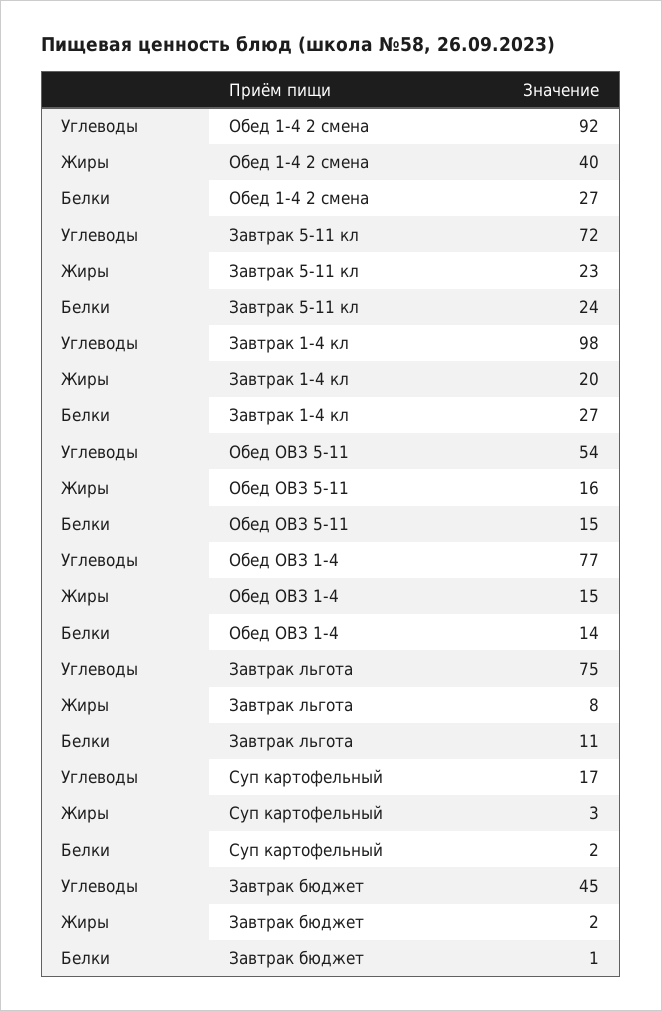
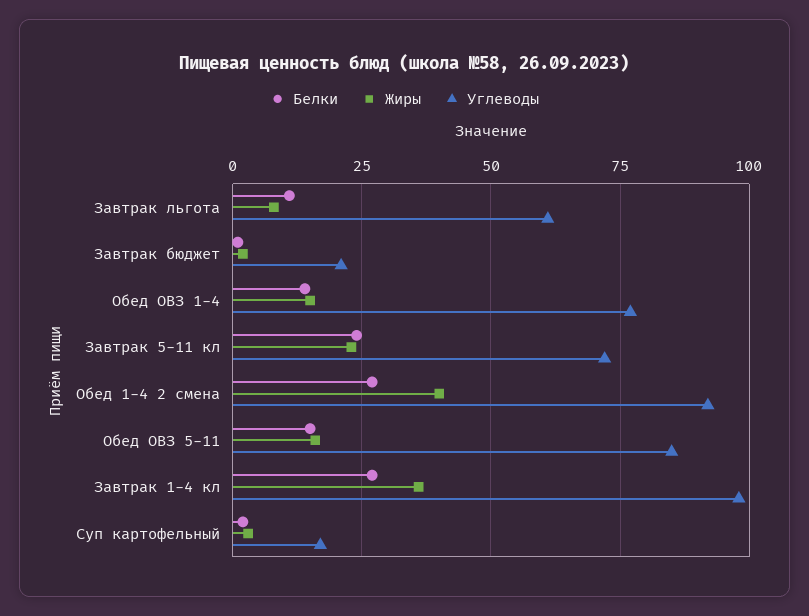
Жиры, Завтрак 1-4 кл: 20 -> 35
Углеводы, Обед ОВЗ 5-11: 54 -> 85
Углеводы, Завтрак льгота: 75 -> 60
Углеводы, Завтрак бюджет: 45 -> 20

